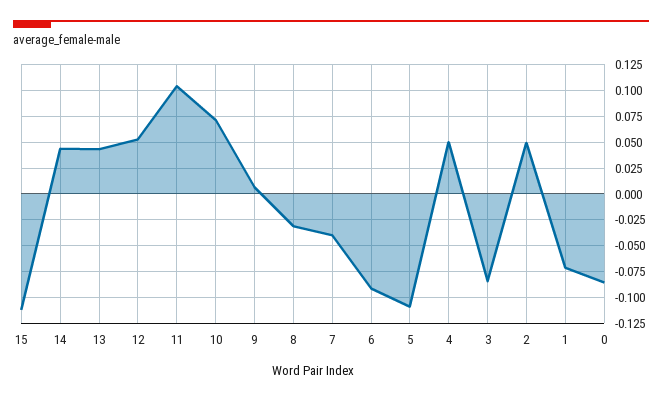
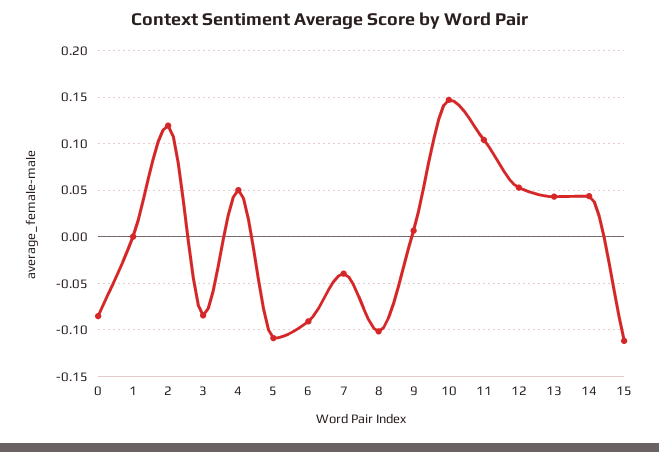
10: 0.075 -> 0.15
8: -0.025 -> -0.1
2: 0.05 -> 0.12
1: -0.075 -> 0

